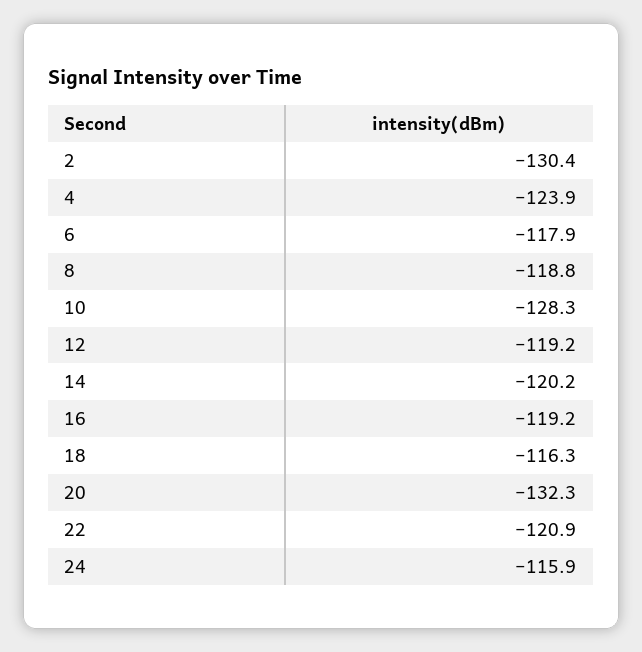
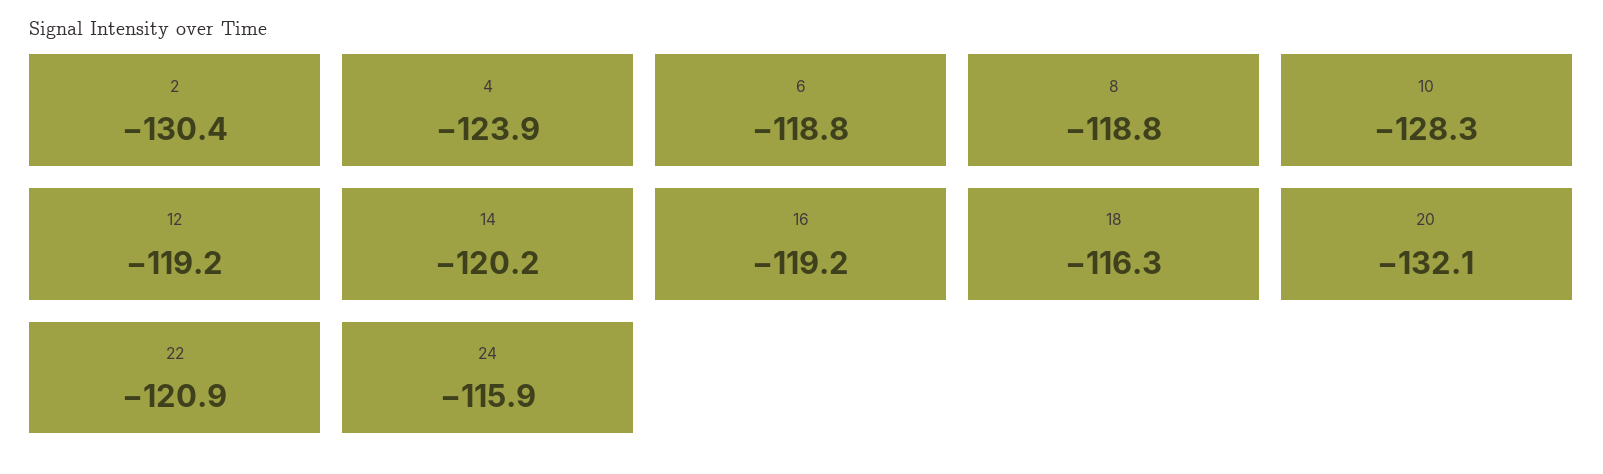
6: -117.9 -> -118.8
20: -132.3 -> -132.1

